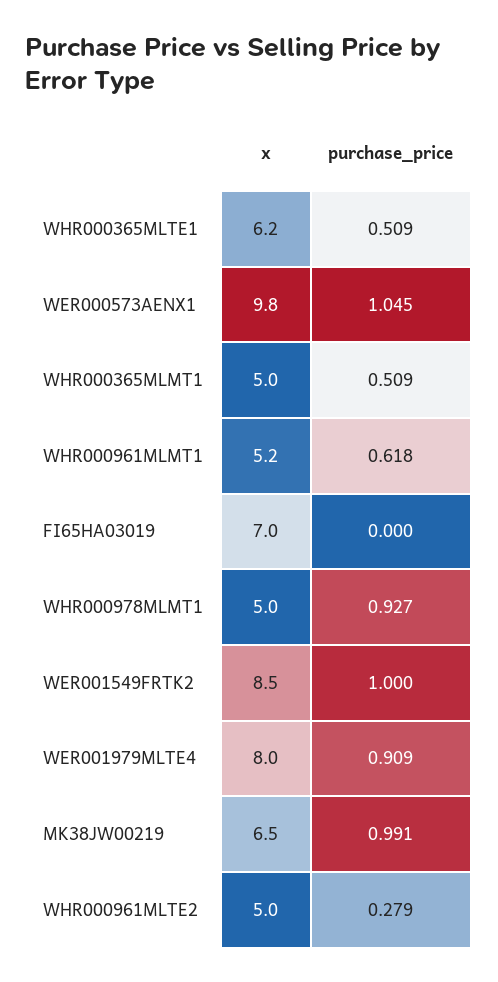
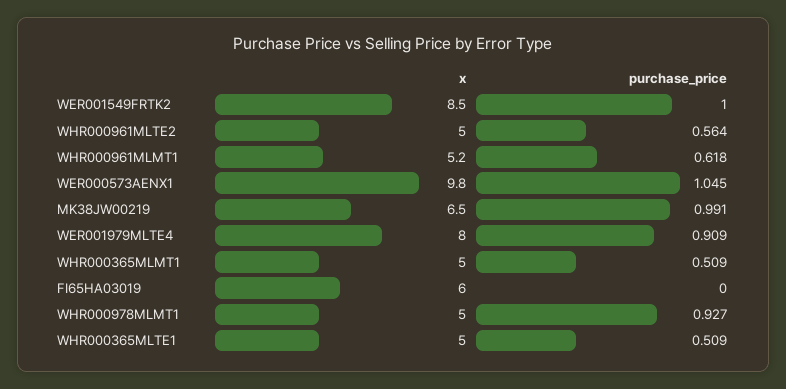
x, WHR000365MLTE1: 6.2 -> 5
x, FI65HA03019: 7 -> 6
purchase_price, WHR000961MLTE2: 0.279 -> 0.564

